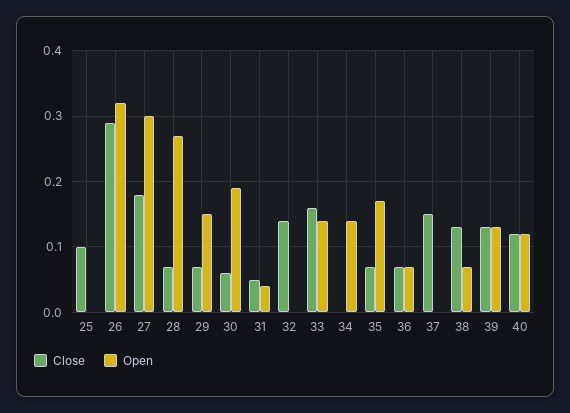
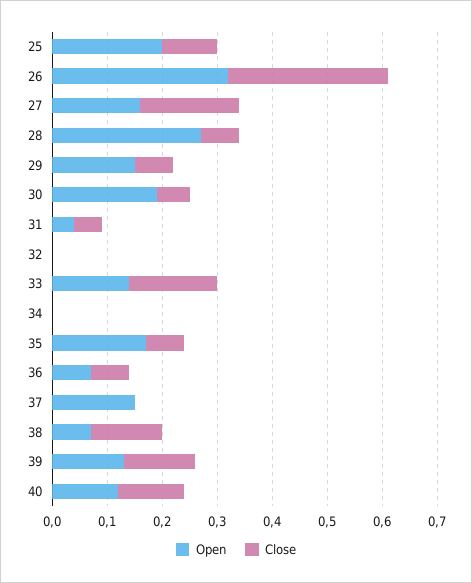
Open, 25: 0 -> 0.2
Open, 27: 0.3 -> 0.15
Close, 32: 0.14 -> 0
Open, 34: 0.14 -> 0
Close, 37: 0.15 -> 0
Open, 37: 0 -> 0.15

